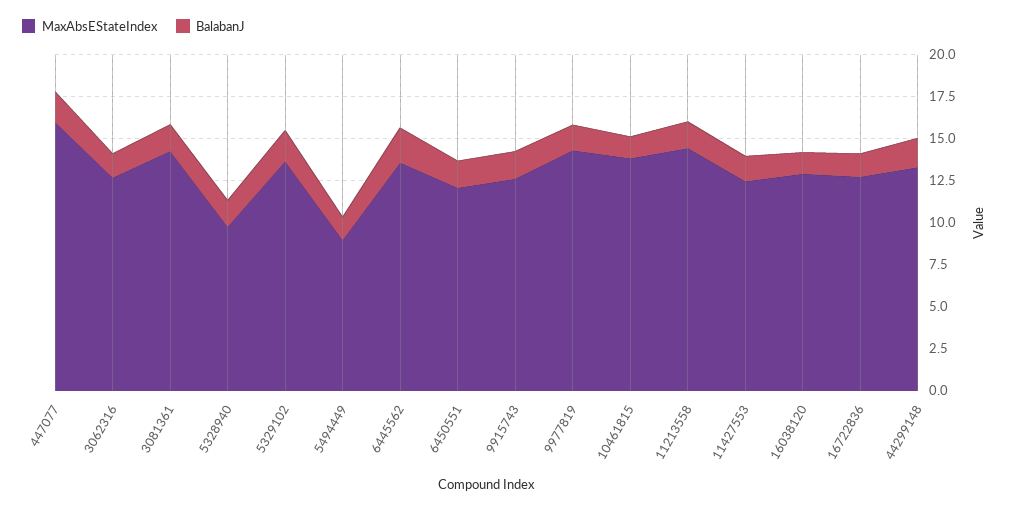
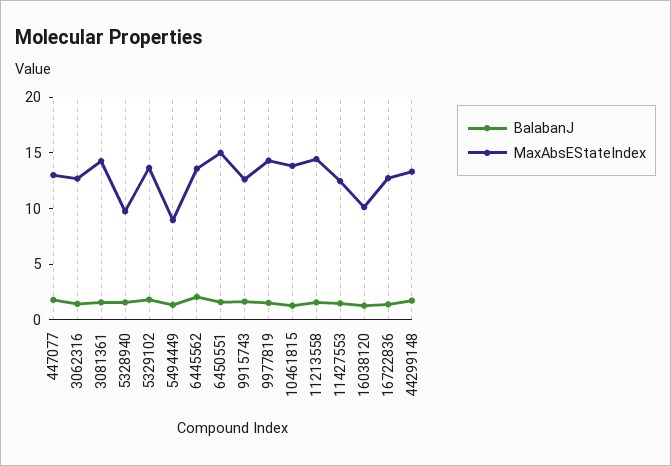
MaxAbsEStateIndex, 447077: 16 -> 13
MaxAbsEStateIndex, 6450551: 12 -> 15
MaxAbsEStateIndex, 16038120: 13 -> 10

